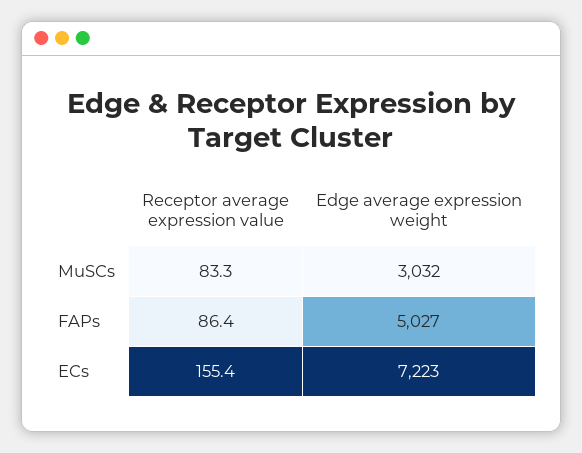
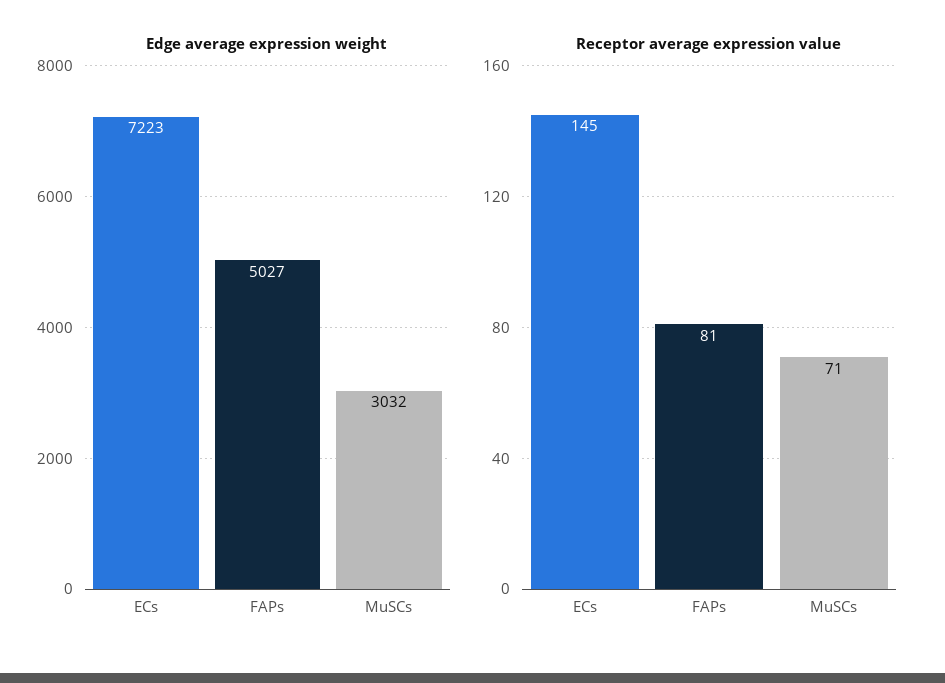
Receptor average expression value, MuSCs: 83.3 -> 71
Receptor average expression value, FAPs: 86.4 -> 81
Receptor average expression value, ECs: 155.4 -> 145

